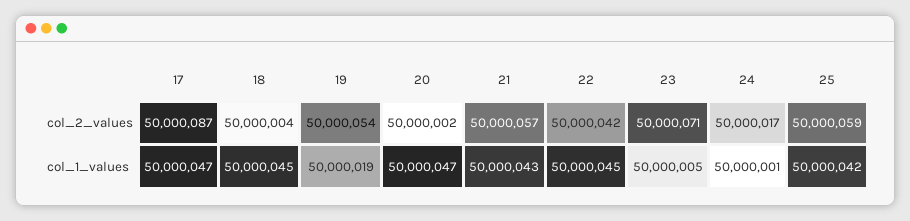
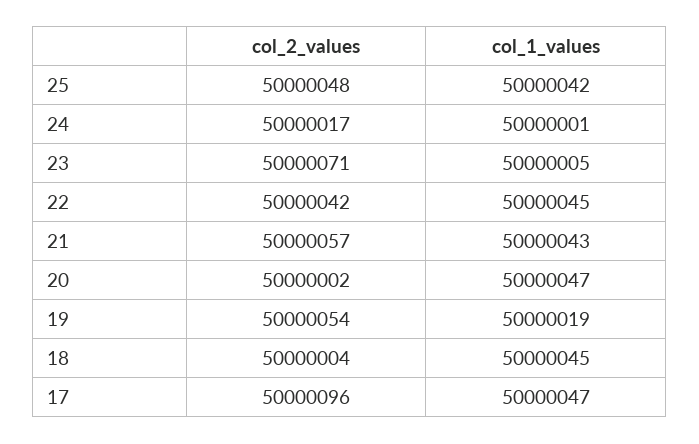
17, col_2_values: 50000087 -> 50000096
25, col_2_values: 50000059 -> 50000048

